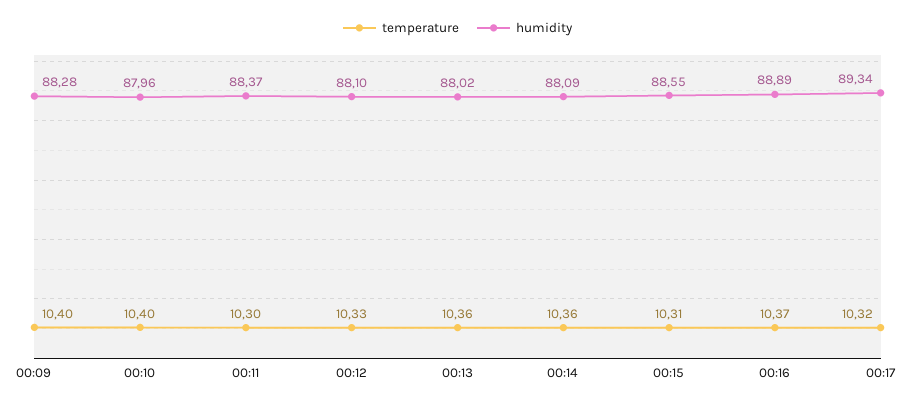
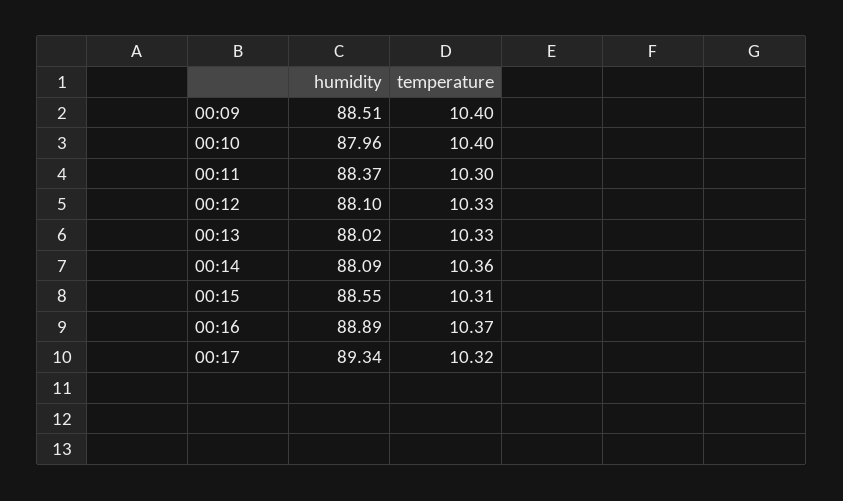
humidity, 00:09: 88.28 -> 88.51
temperature, 00:13: 10.36 -> 10.33

